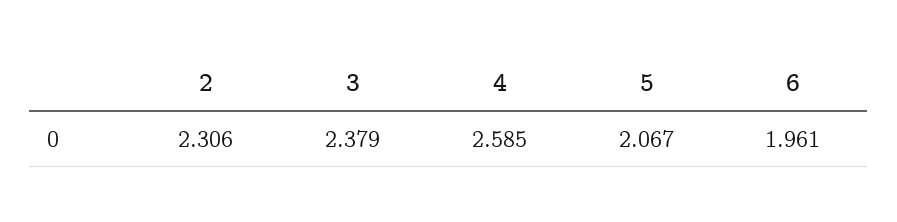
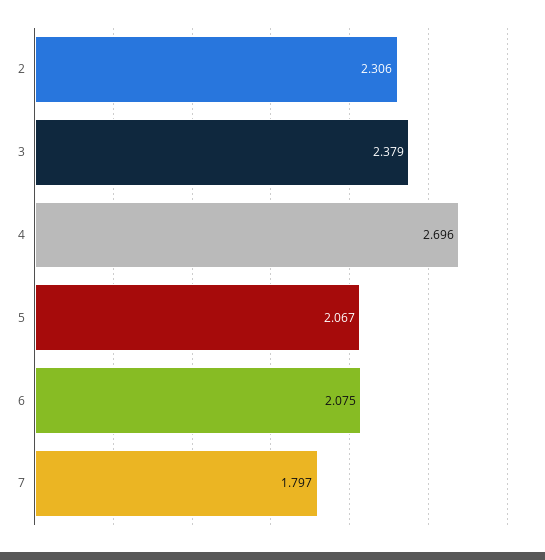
4: 2.585 -> 2.696
6: 1.961 -> 2.075
7: none -> 1.797

